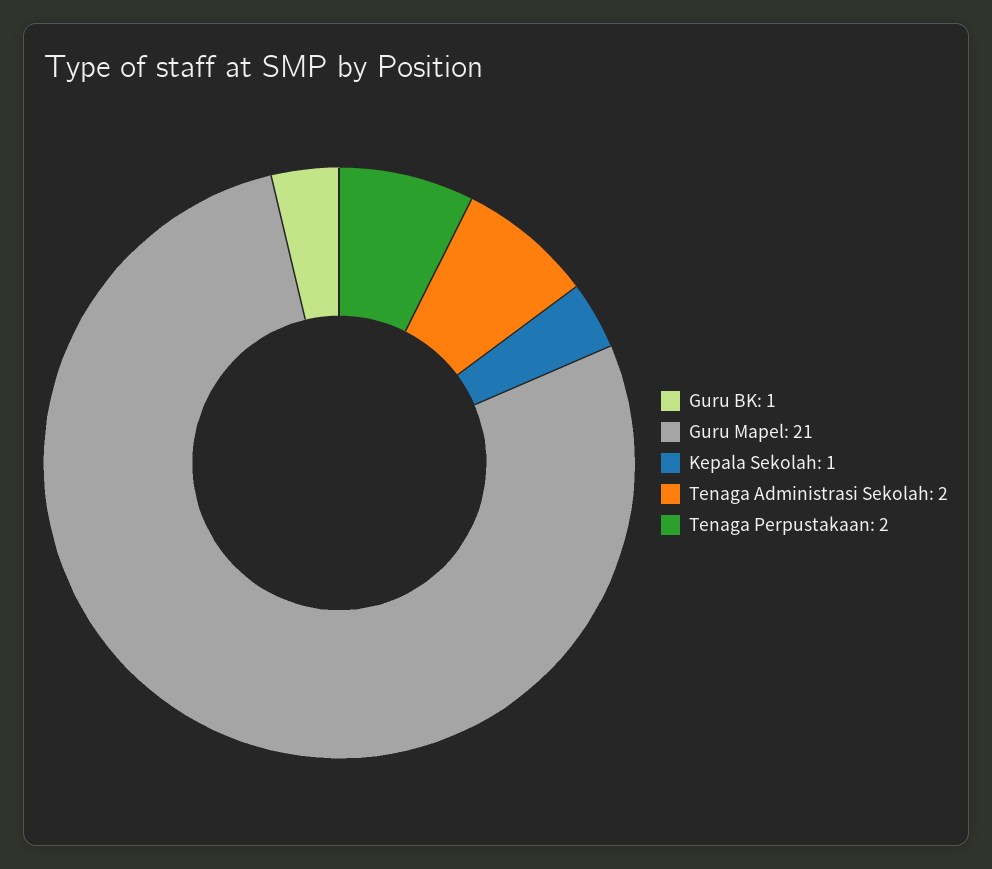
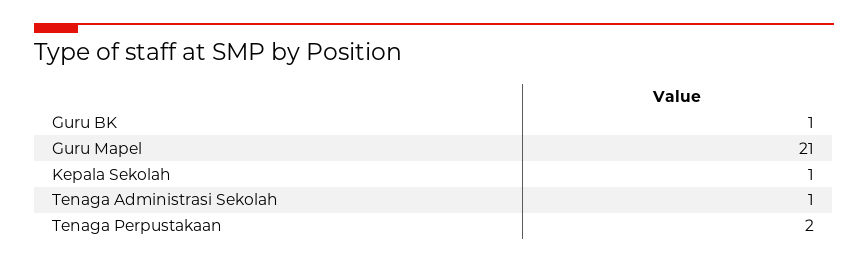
Tenaga Administrasi Sekolah: 2 -> 1

